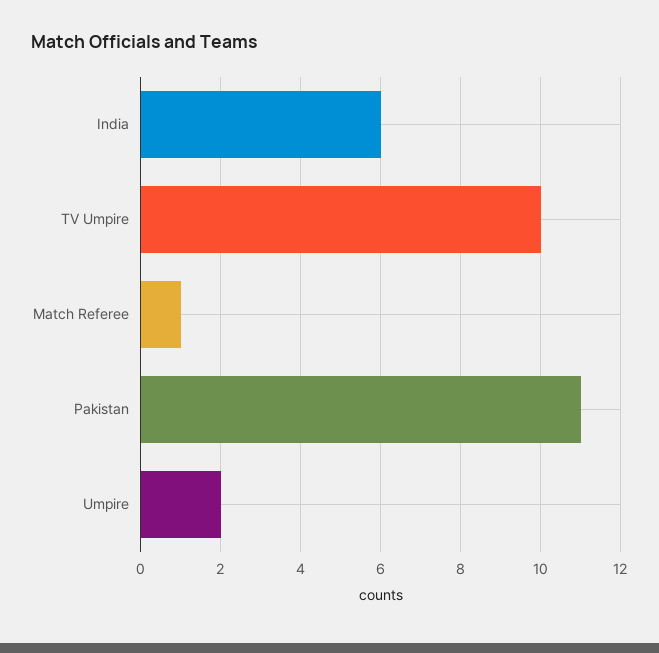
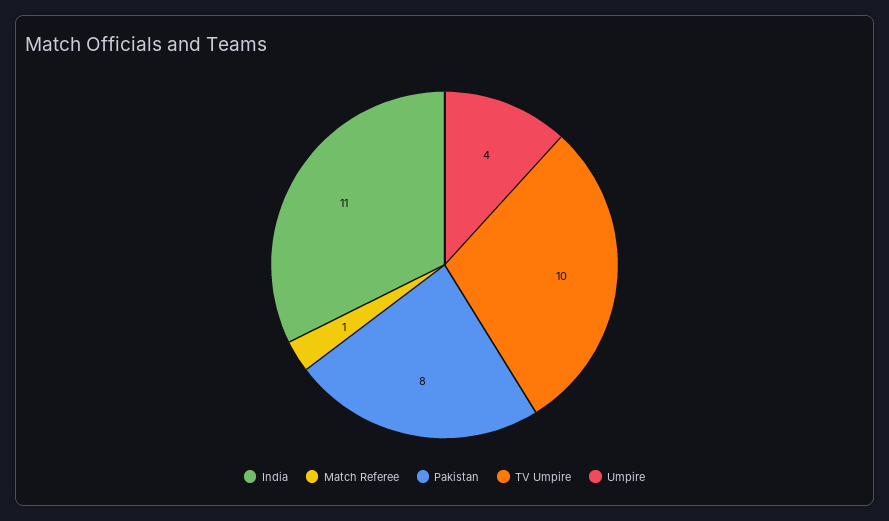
India: 6 -> 11
Pakistan: 11 -> 8
Umpire: 2 -> 4

